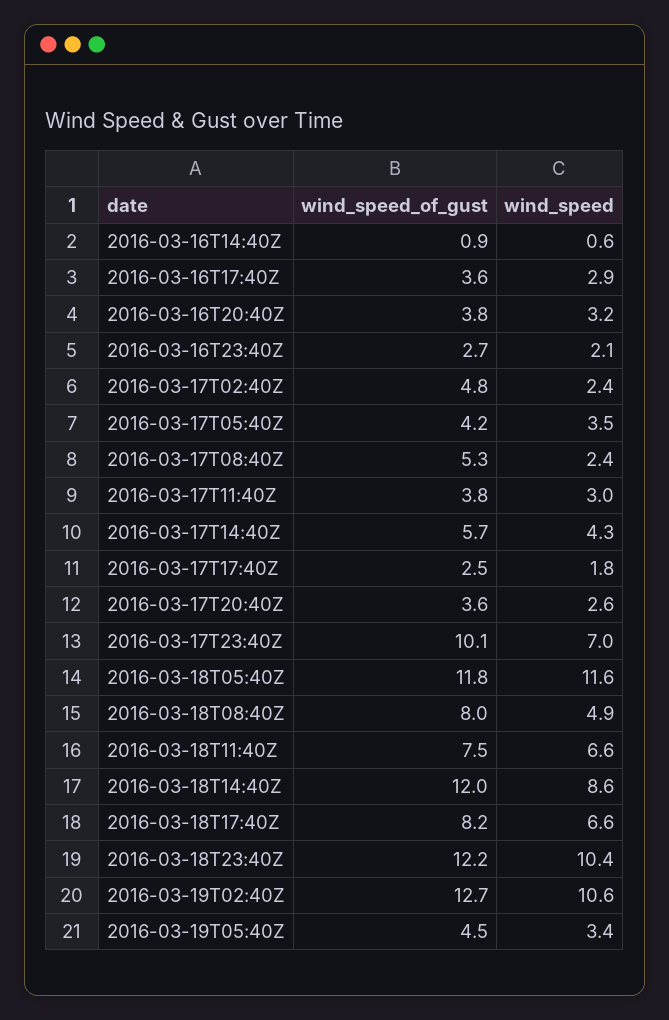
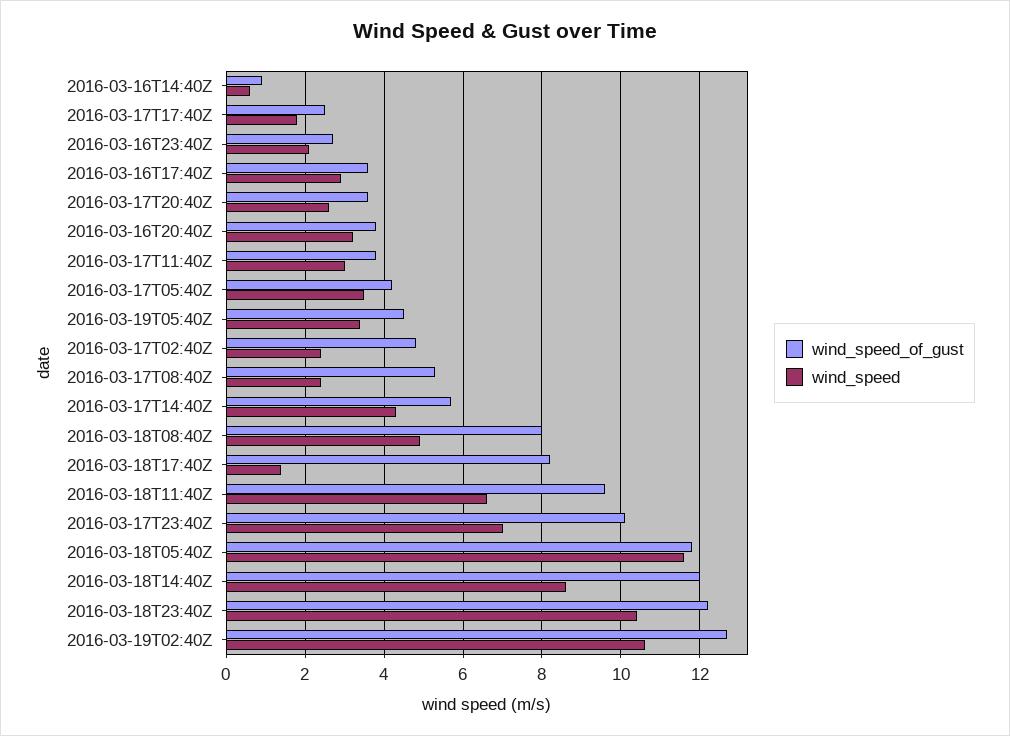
wind_speed_of_gust, 2016-03-18T11:40Z: 7.5 -> 9.5
wind_speed, 2016-03-18T17:40Z: 6.6 -> 1.5

